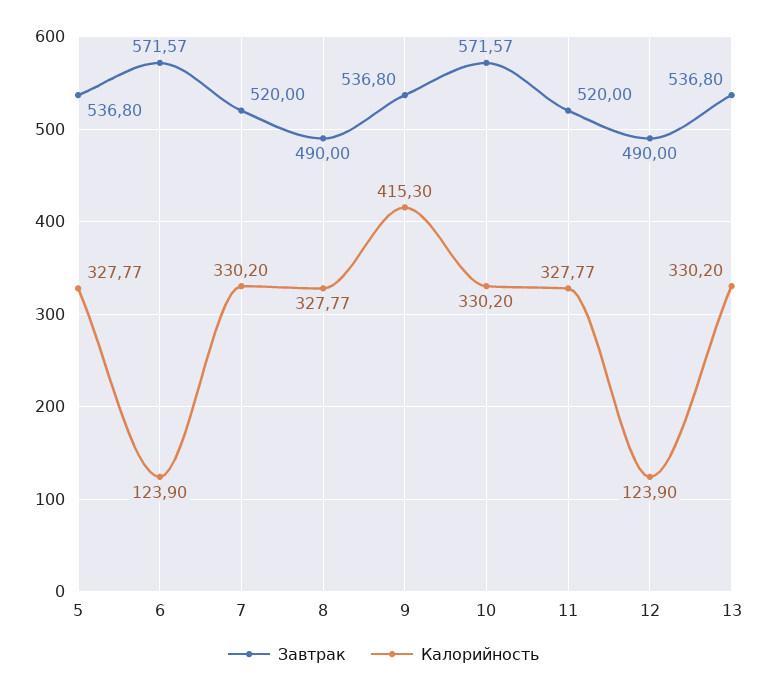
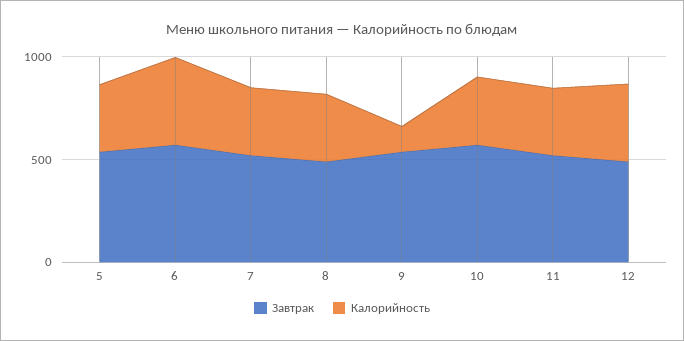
Калорийность, 6: 123.9 -> 400
Калорийность, 9: 415.3 -> 100
Калорийность, 12: 123.9 -> 400
Завтрак, 13: 536.8 -> none
Калорийность, 13: 330.2 -> none

